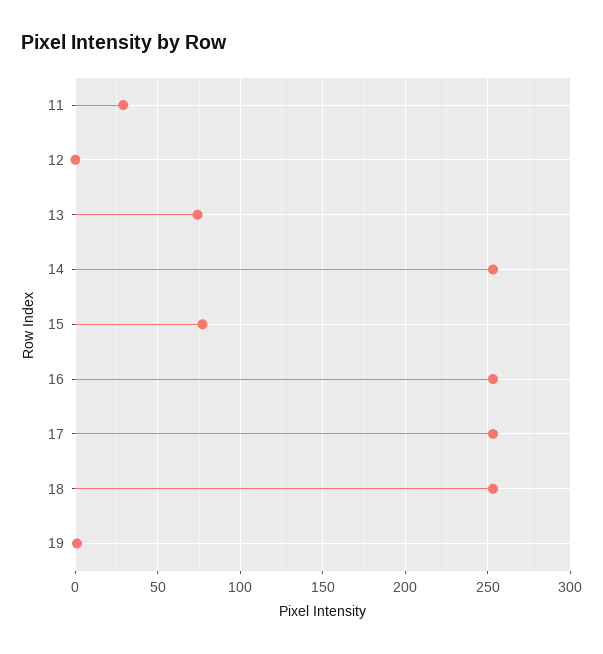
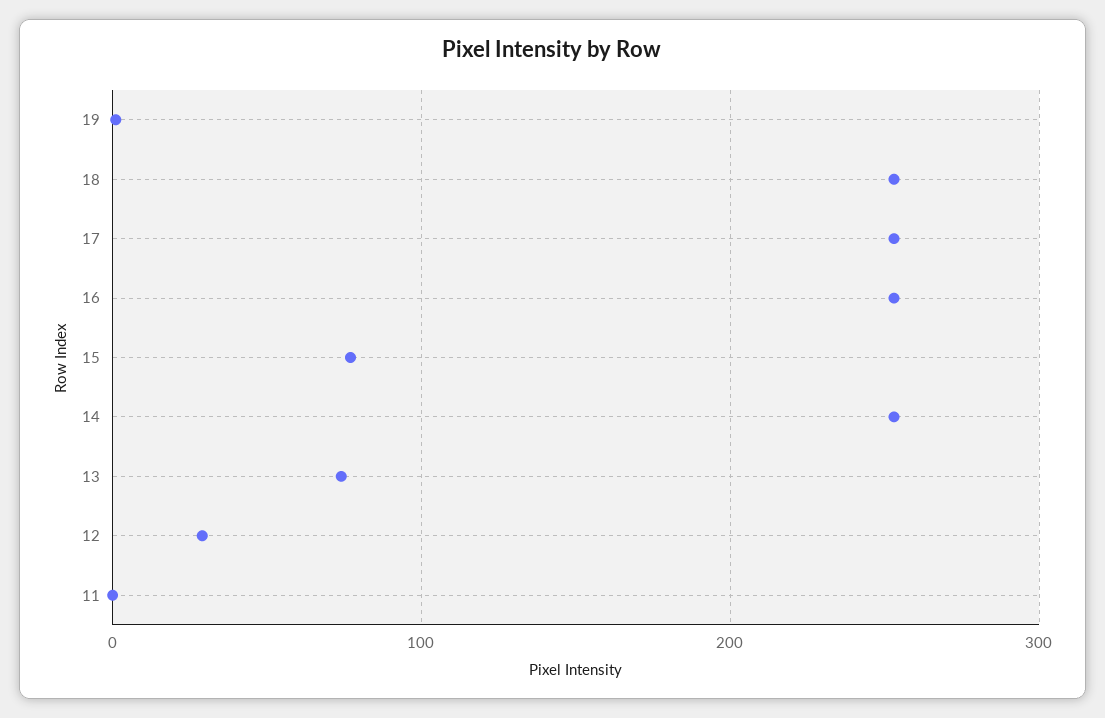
11: 30 -> 0
12: 0 -> 30

